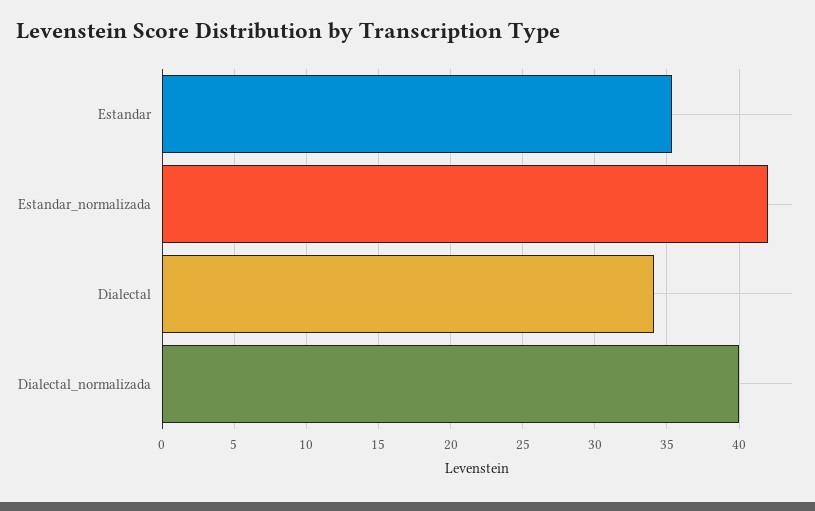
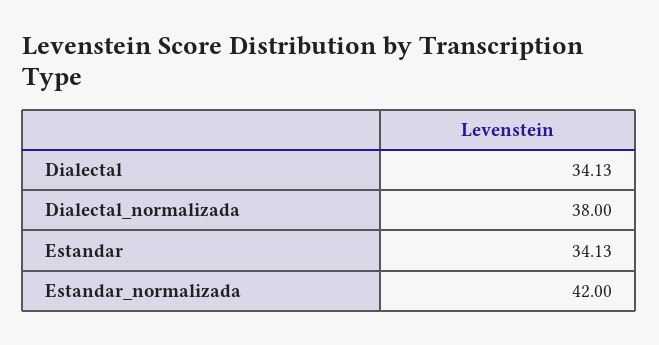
Estandar: 35.5 -> 34.13
Dialectal_normalizada: 40 -> 38

